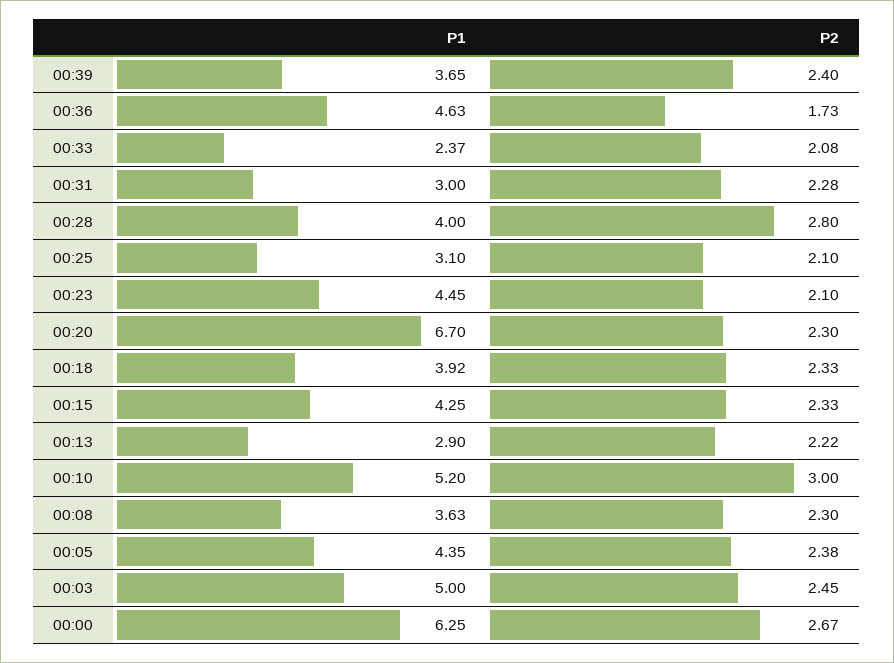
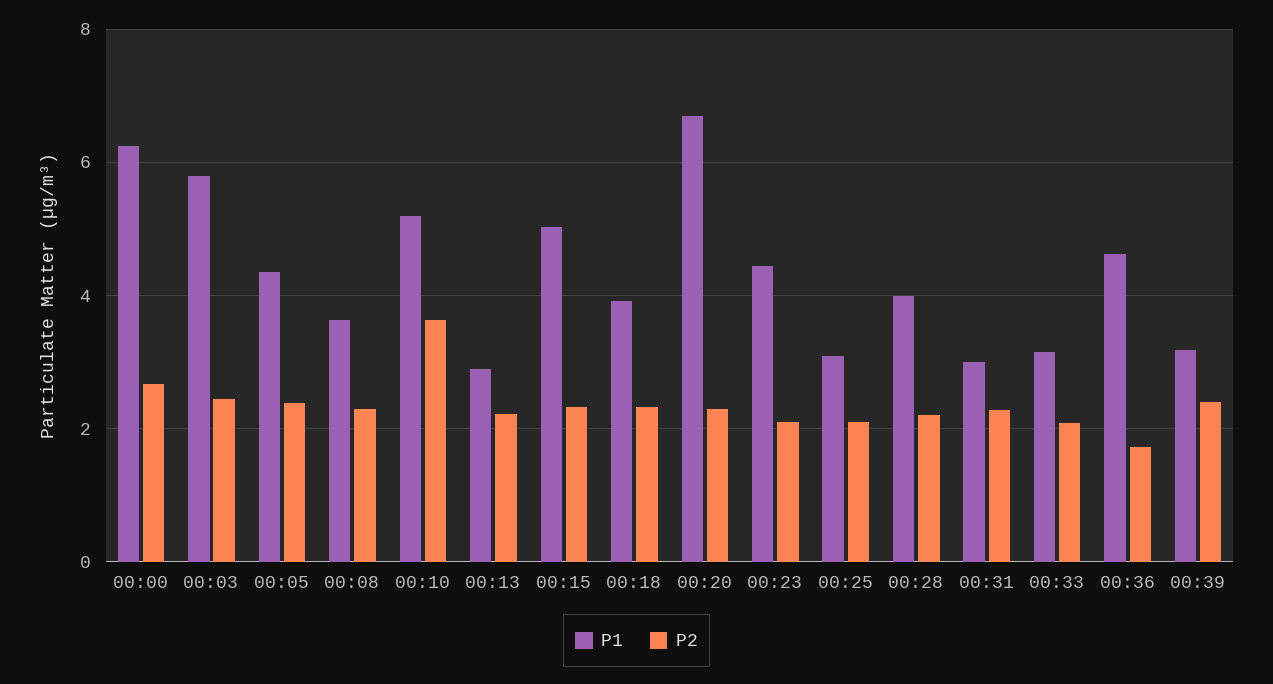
P1, 00:39: 3.65 -> 3.2
P1, 00:33: 2.37 -> 3.2
P2, 00:28: 2.8 -> 2.2
P1, 00:15: 4.25 -> 5
P2, 00:10: 3 -> 3.6
P1, 00:03: 5 -> 5.8

